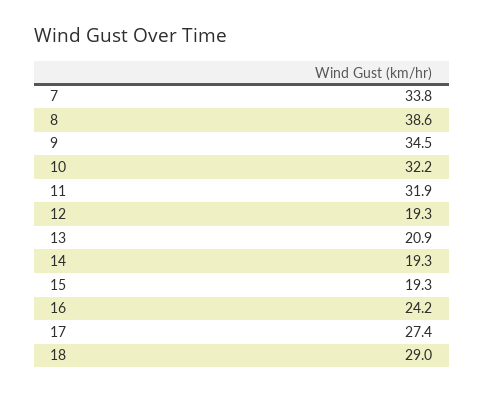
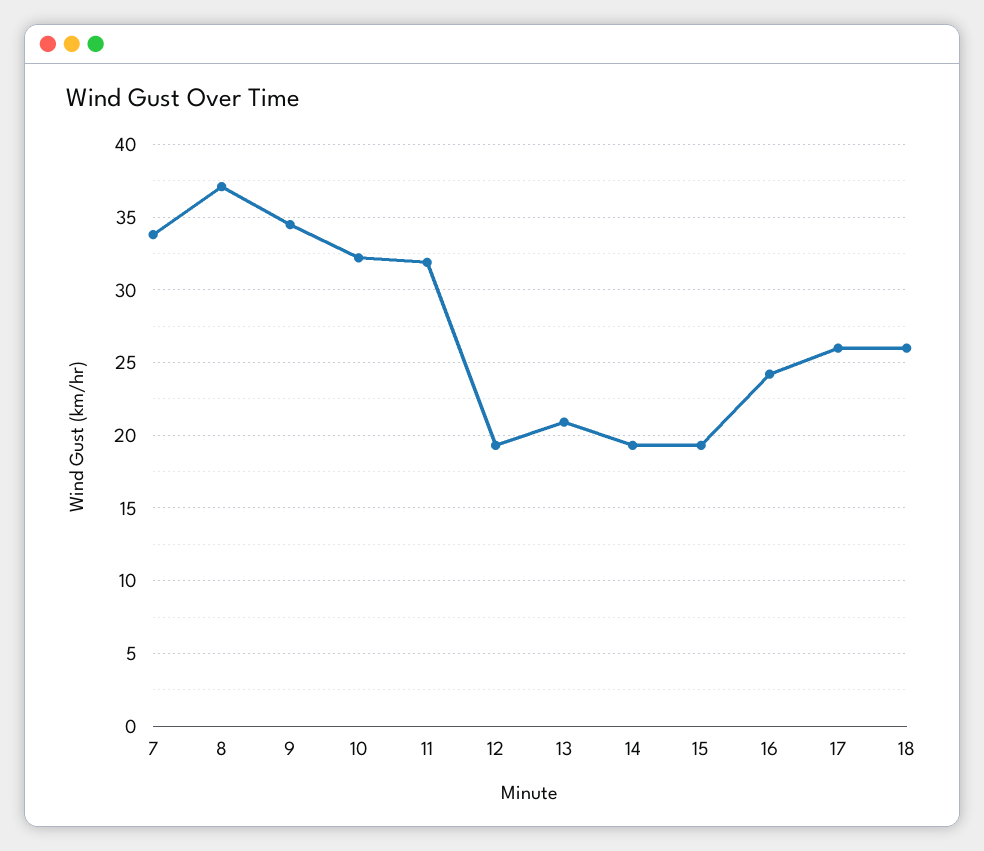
8: 38.6 -> 37
17: 27.4 -> 26
18: 29 -> 26

